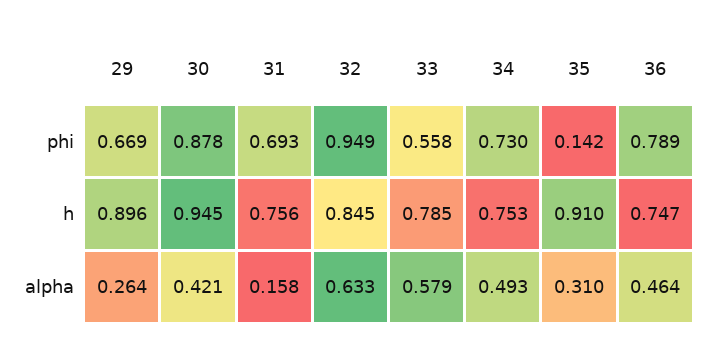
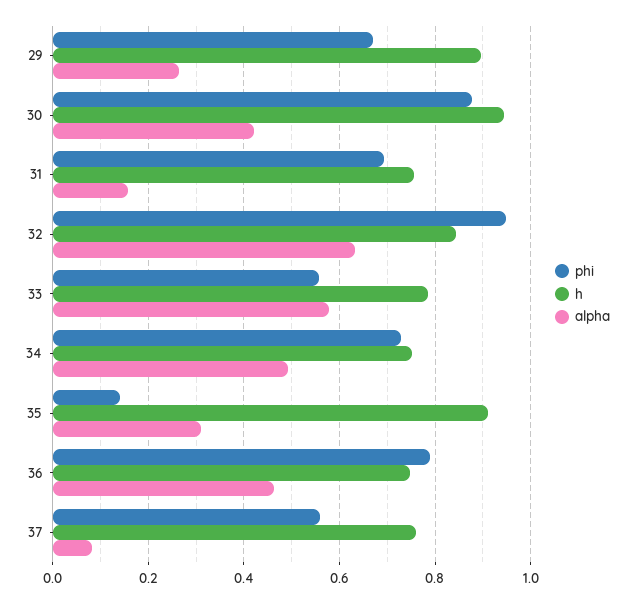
phi, 37: none -> 0.56
h, 37: none -> 0.76
alpha, 37: none -> 0.08

